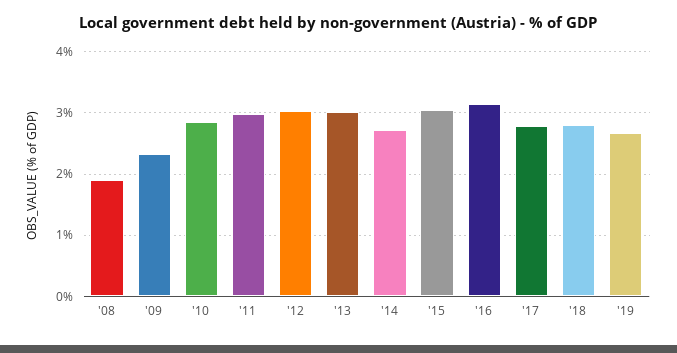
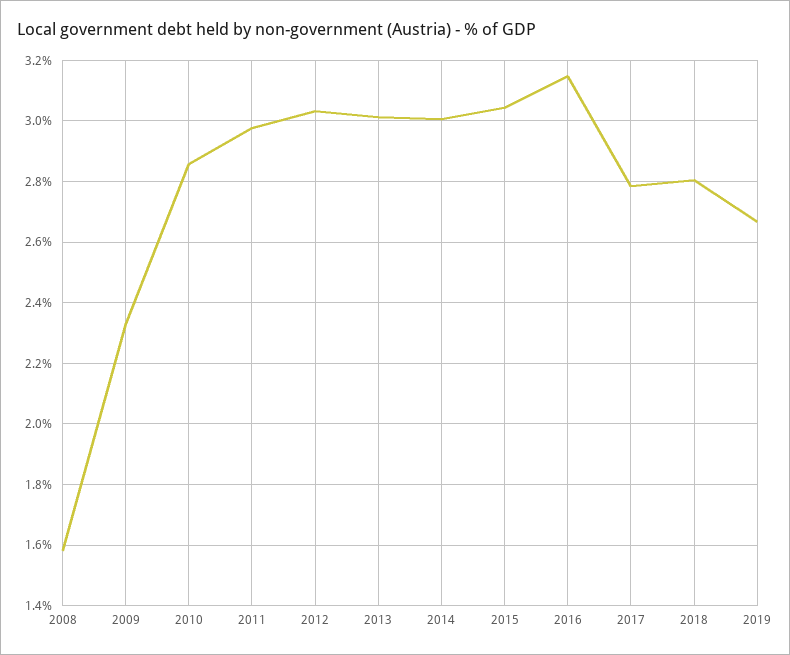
'08: 1.9 -> 1.58
'14: 2.7 -> 3

